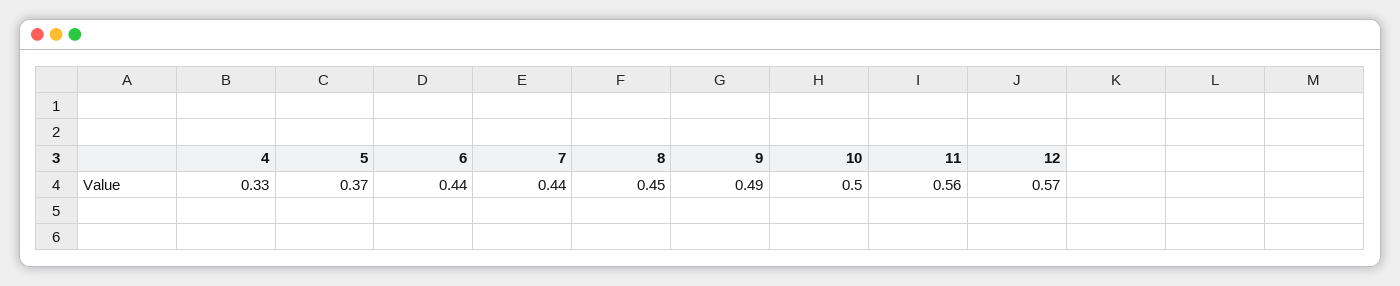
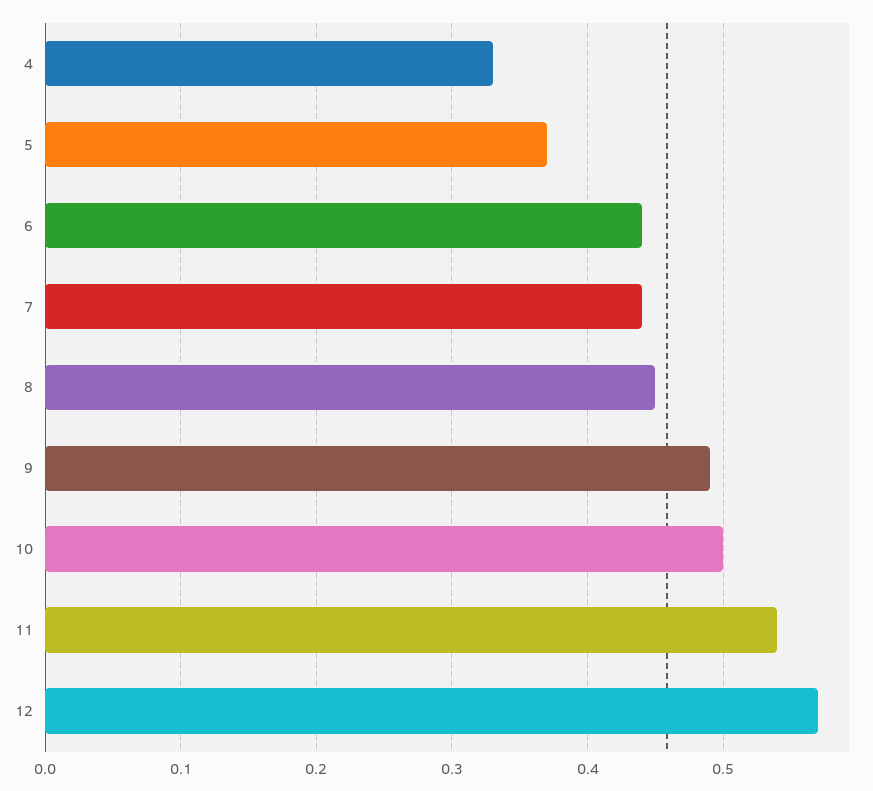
11: 0.56 -> 0.54

